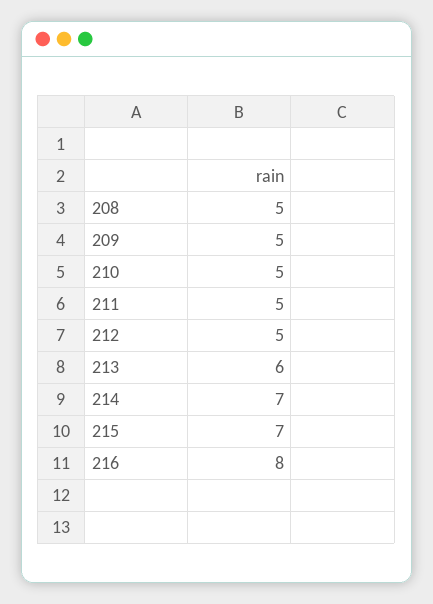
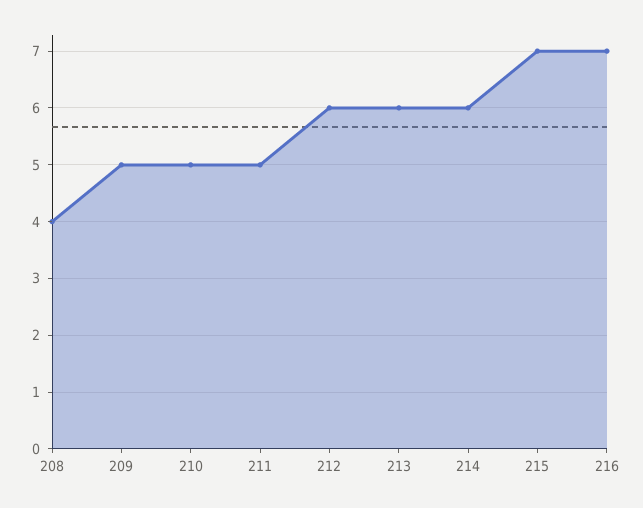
208: 5 -> 4
212: 5 -> 6
214: 7 -> 6
216: 8 -> 7

